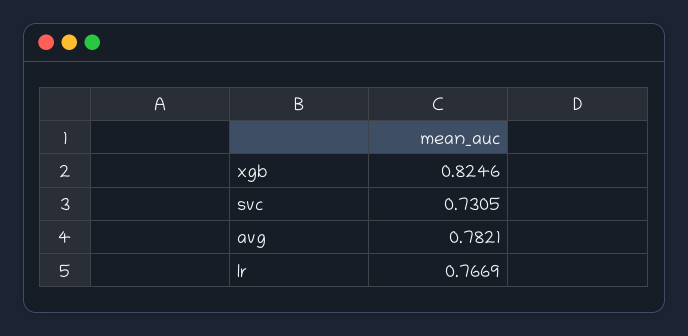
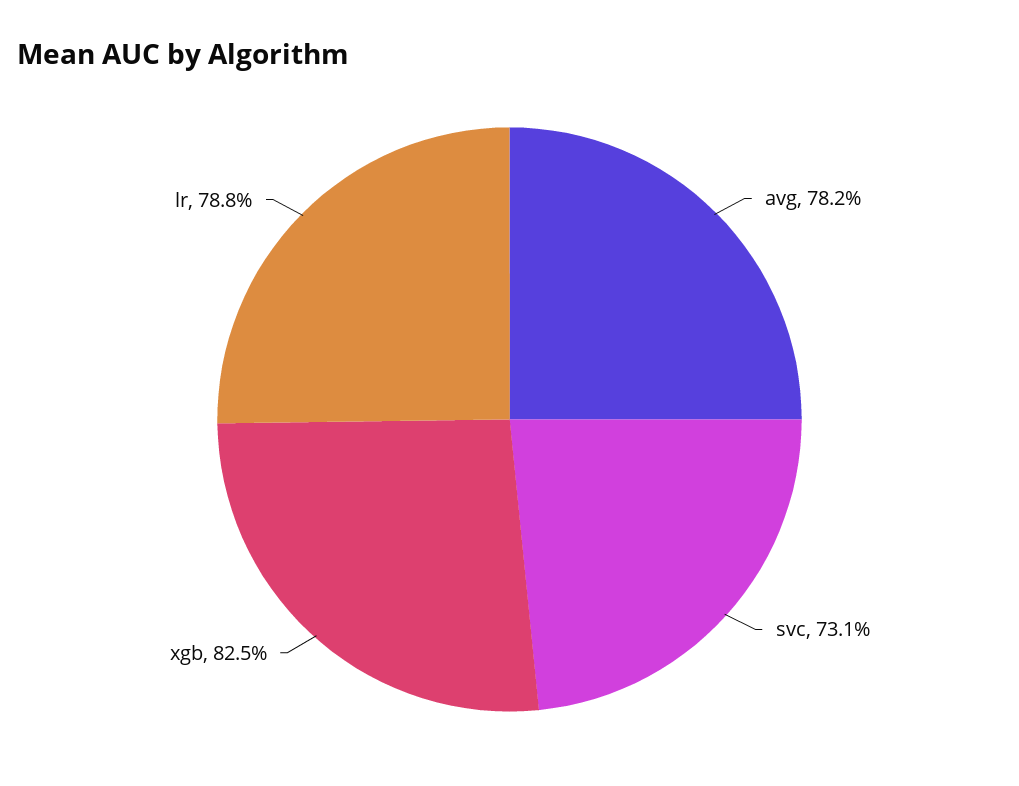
lr: 0.7669 -> 0.788

